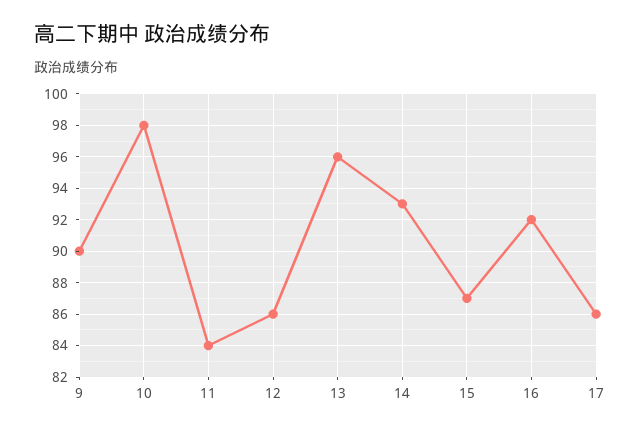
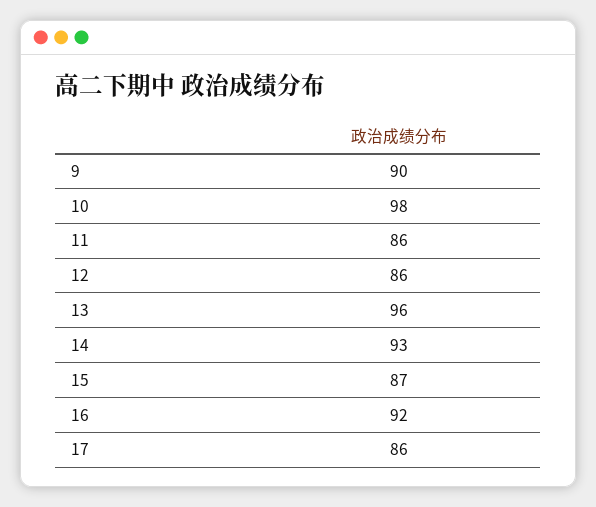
11: 84 -> 86

